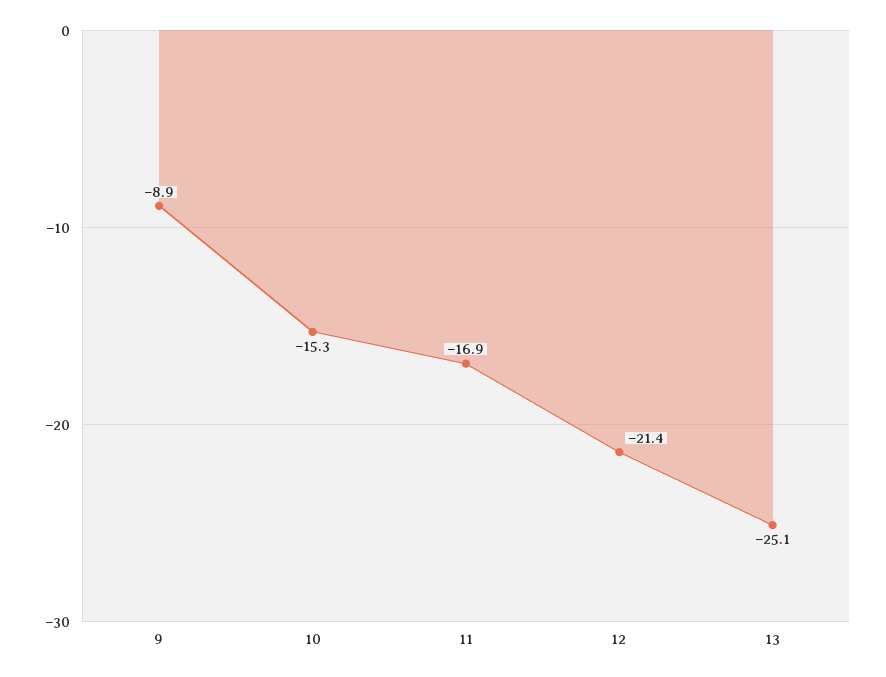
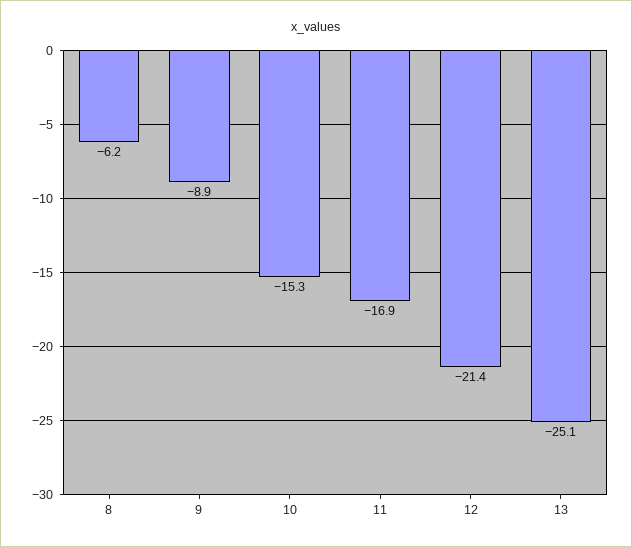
8: none -> -6.2

